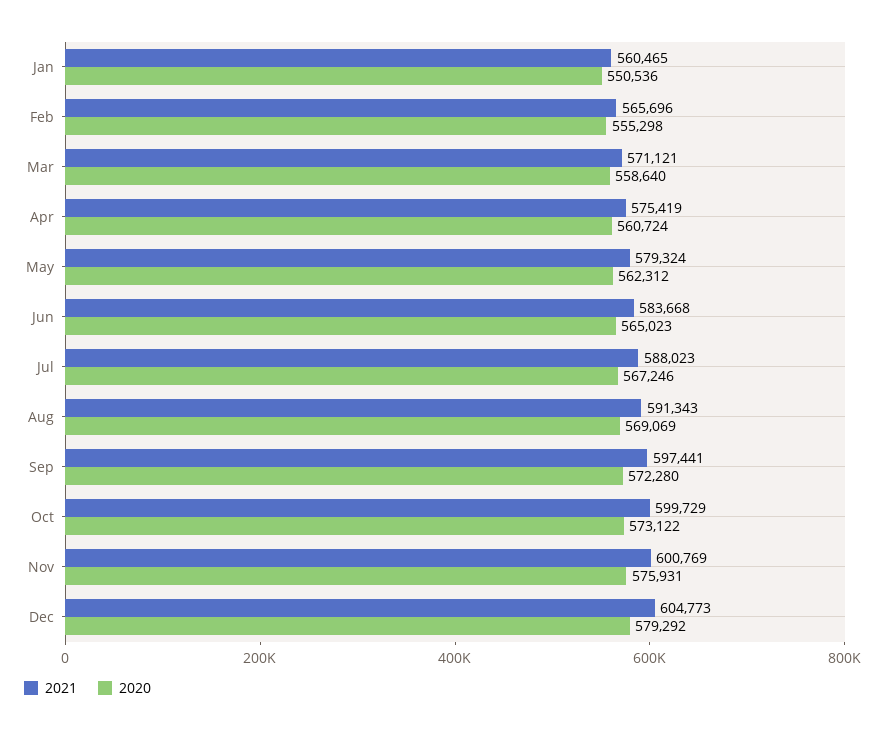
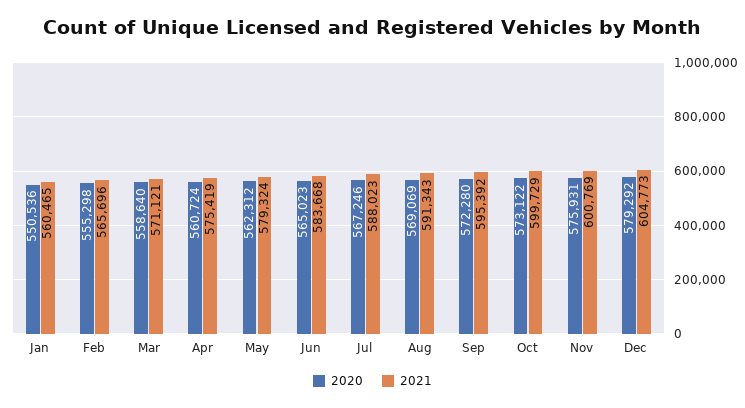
2021, Sep: 597441 -> 595392

